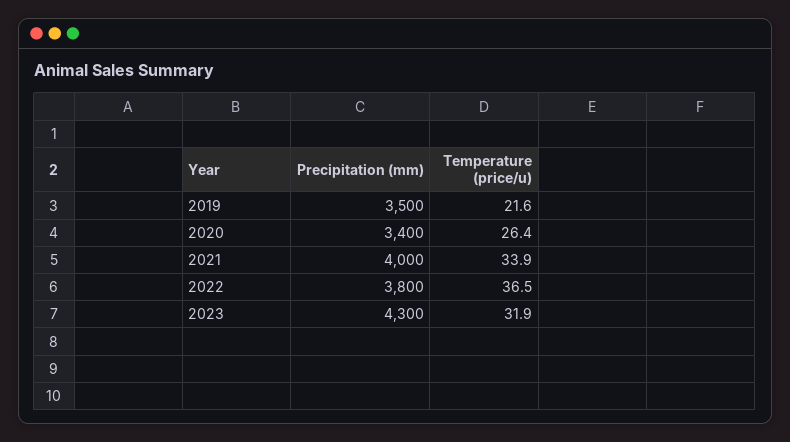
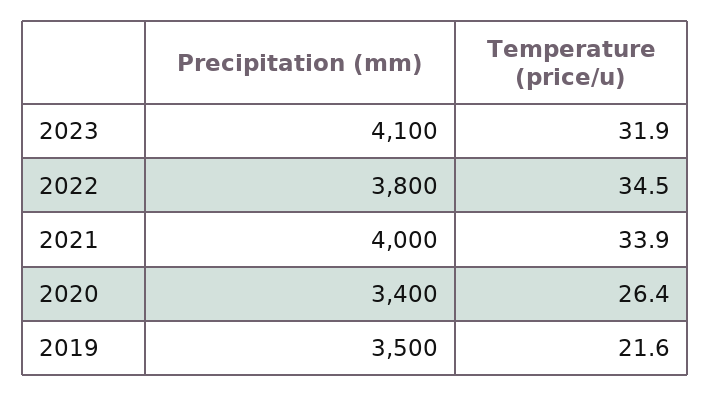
Temperature (price/u), 2022: 36.5 -> 34.5
Precipitation (mm), 2023: 4300 -> 4100

